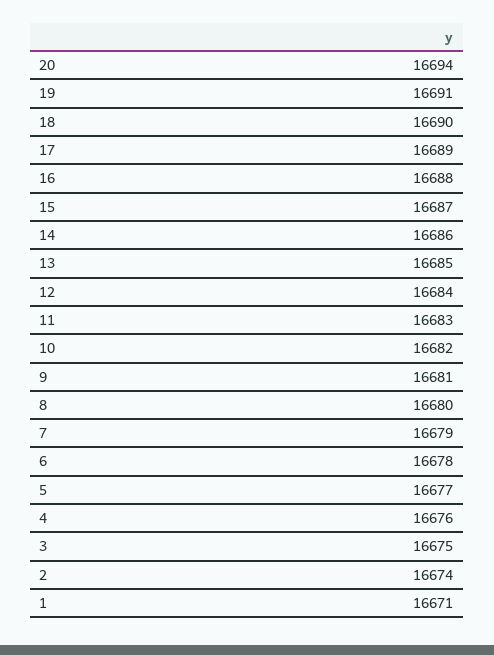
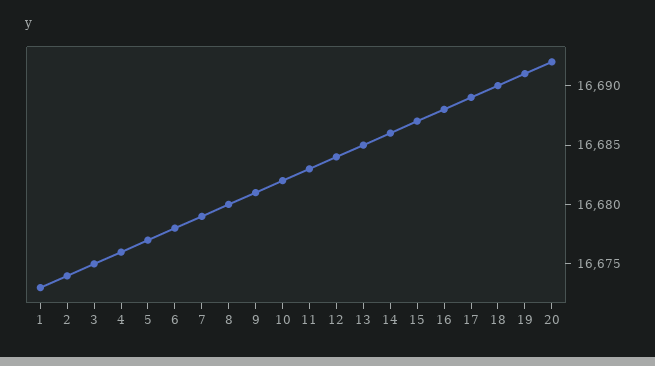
20: 16694 -> 16692
1: 16671 -> 16673

